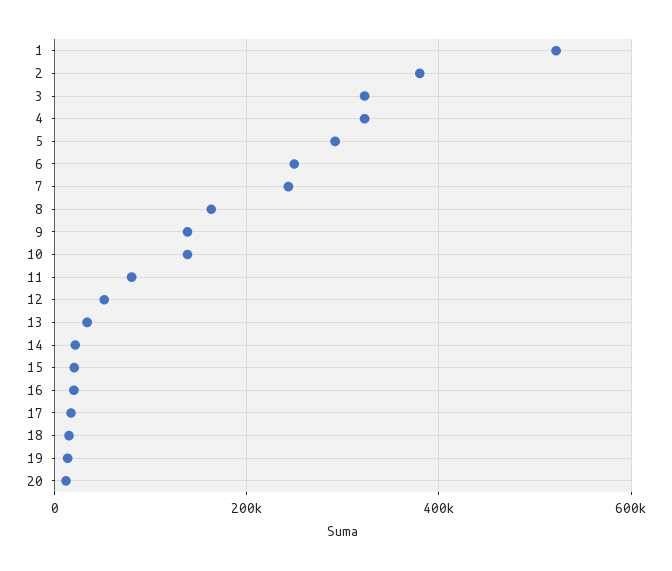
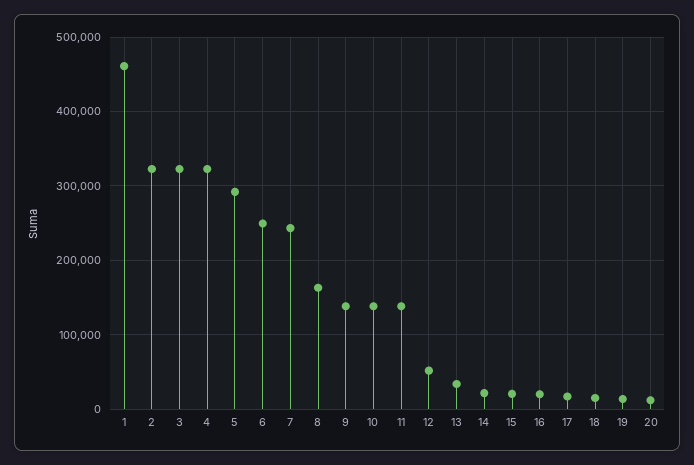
1: 520000 -> 460000
2: 380000 -> 320000
11: 80000 -> 140000

